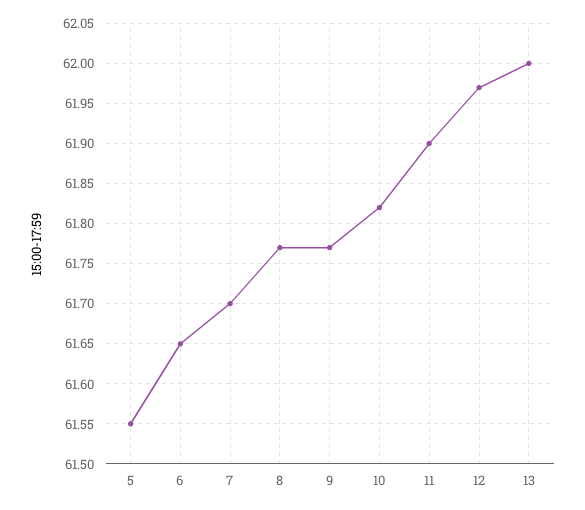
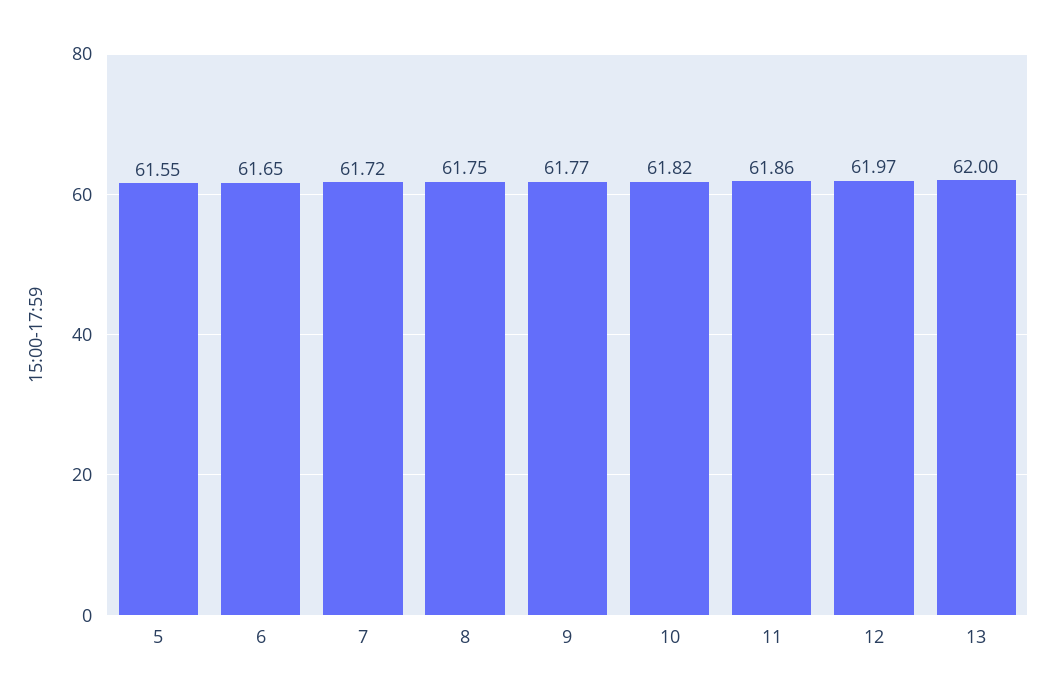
7: 61.7 -> 61.72
8: 61.77 -> 61.75
11: 61.9 -> 61.86

